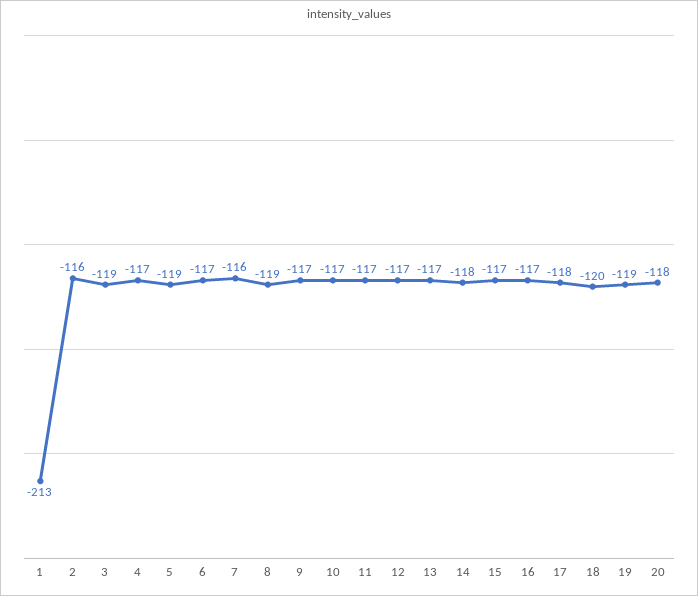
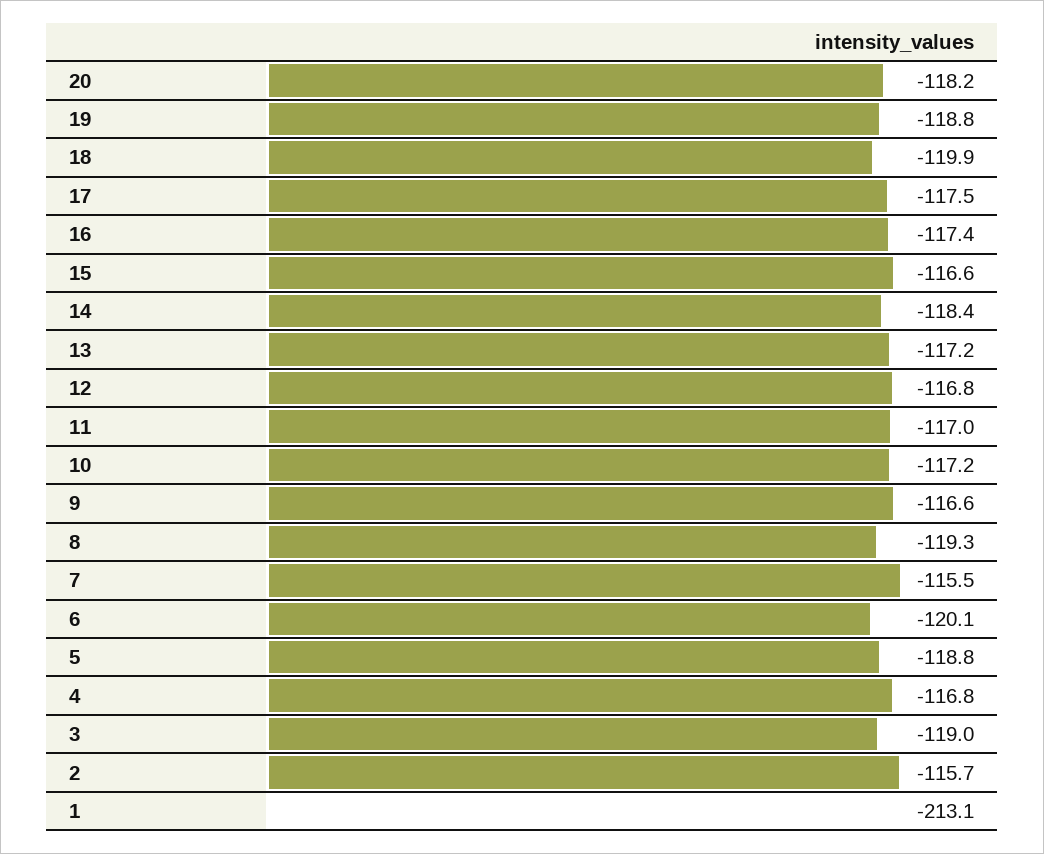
6: -117 -> -120.1

